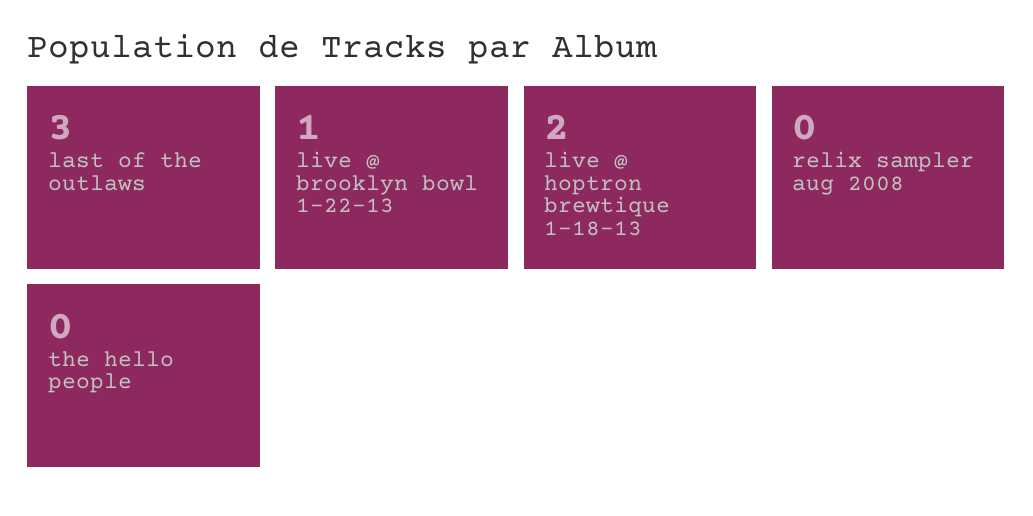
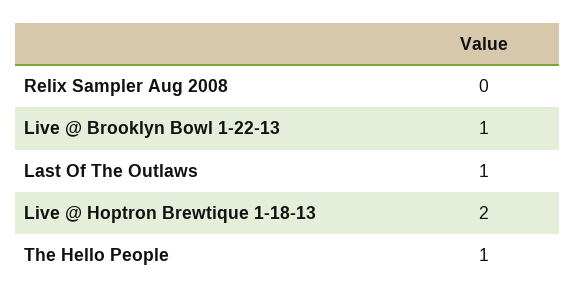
last of the outlaws: 3 -> 1
the hello people: 0 -> 1

